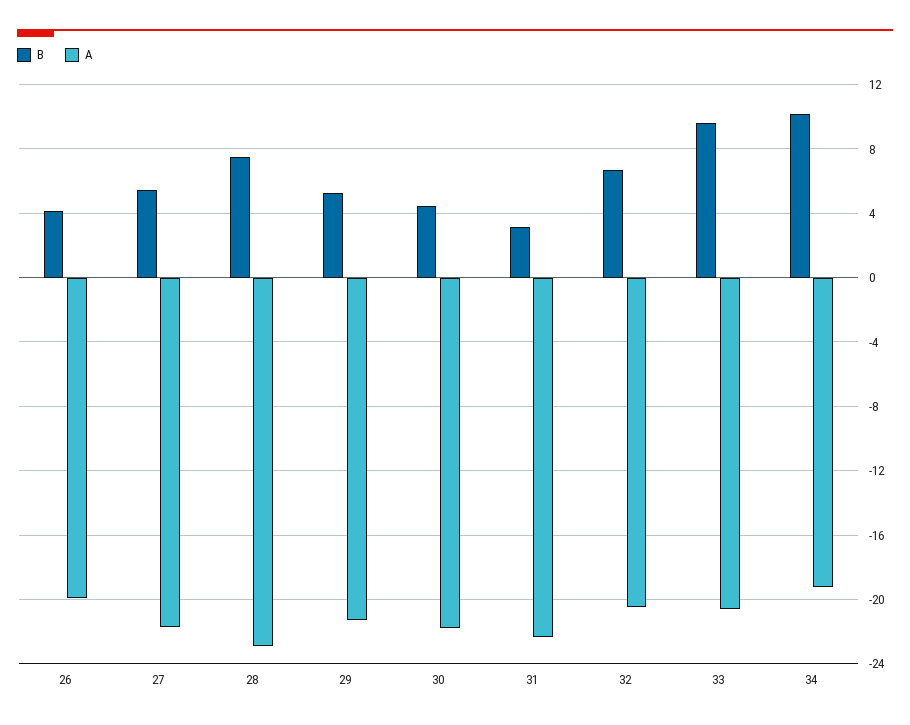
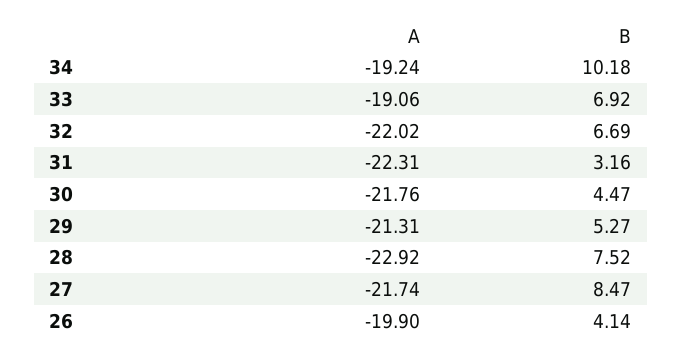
B, 27: 5.5 -> 8.47
A, 32: -20.5 -> -22.02
B, 33: 9.5 -> 6.92
A, 33: -20.5 -> -19.06

